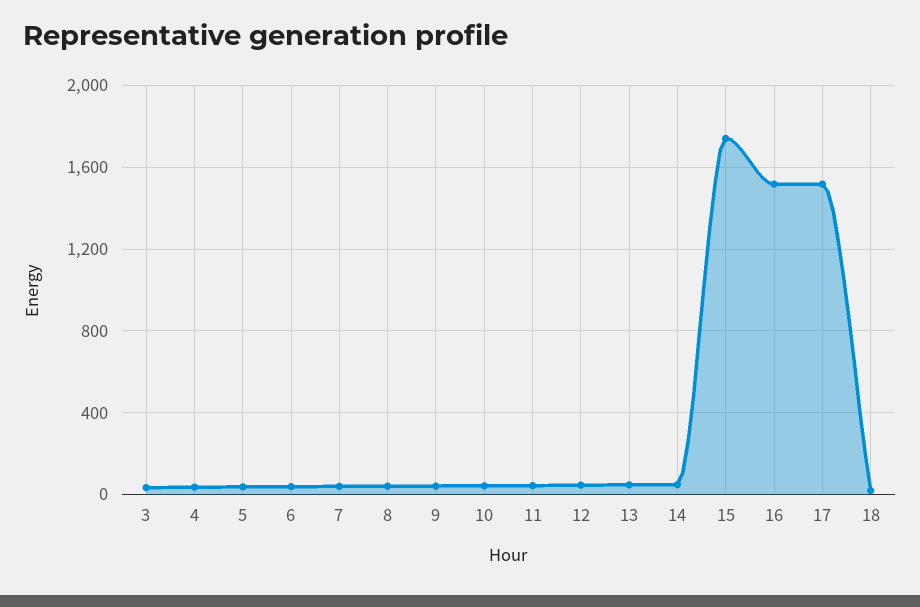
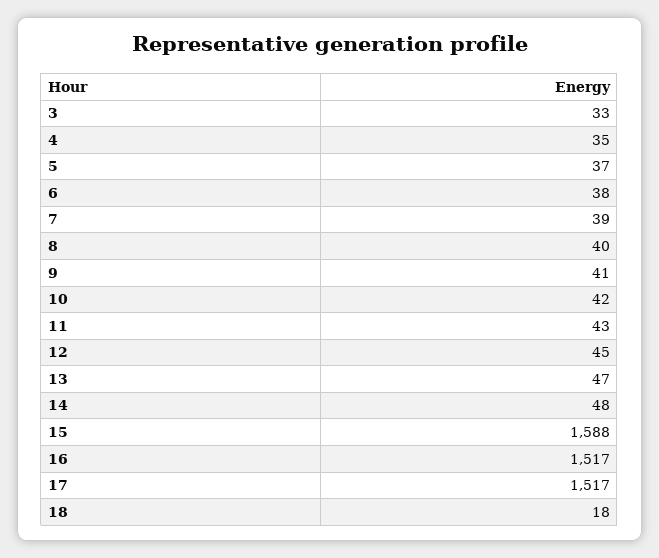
15: 1750 -> 1588

